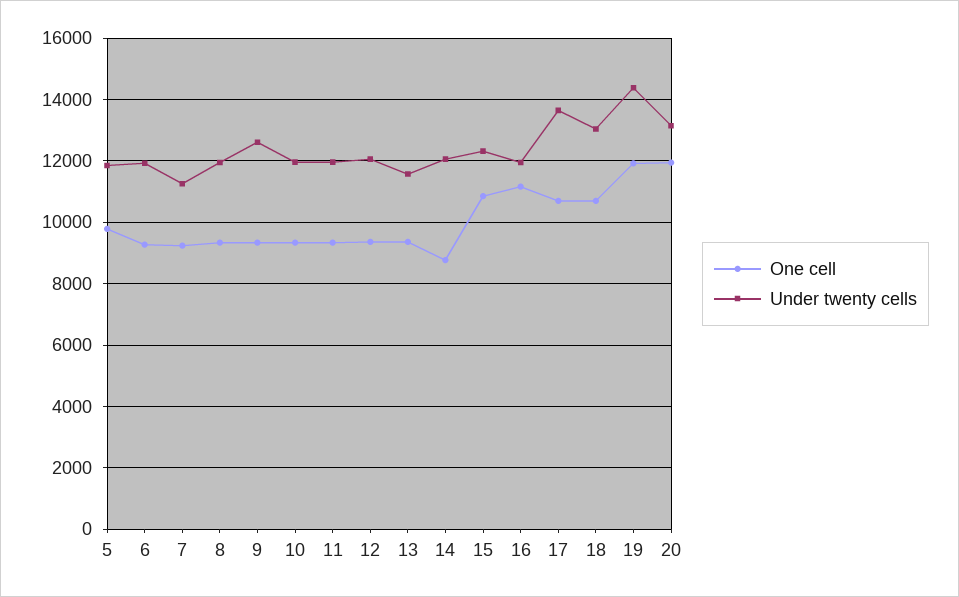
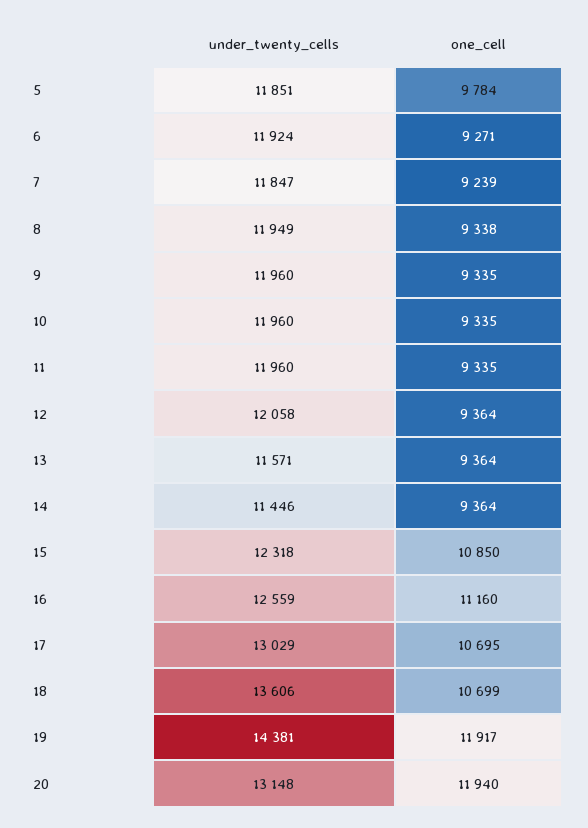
Under twenty cells, 7: 11200 -> 11847
Under twenty cells, 9: 12600 -> 11960
One cell, 14: 8800 -> 9364
Under twenty cells, 14: 12000 -> 11446
Under twenty cells, 16: 12000 -> 12559
Under twenty cells, 17: 13600 -> 13029
Under twenty cells, 18: 13000 -> 13606

